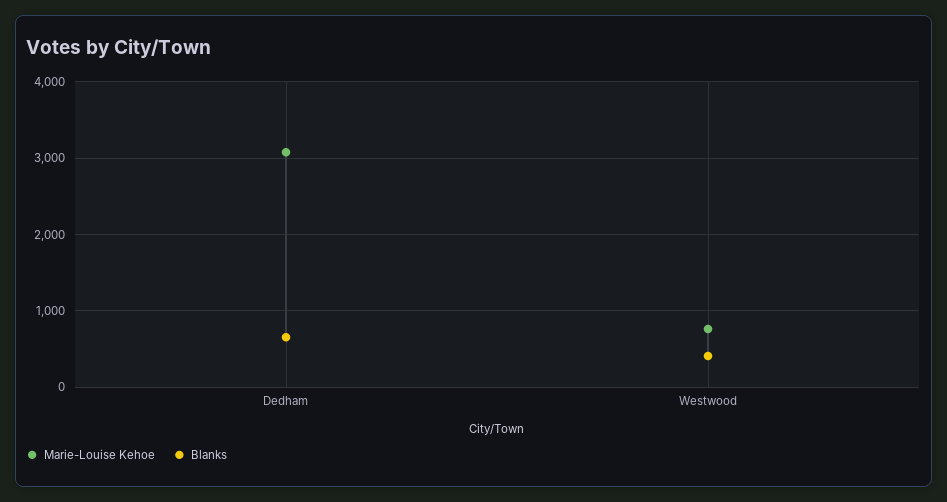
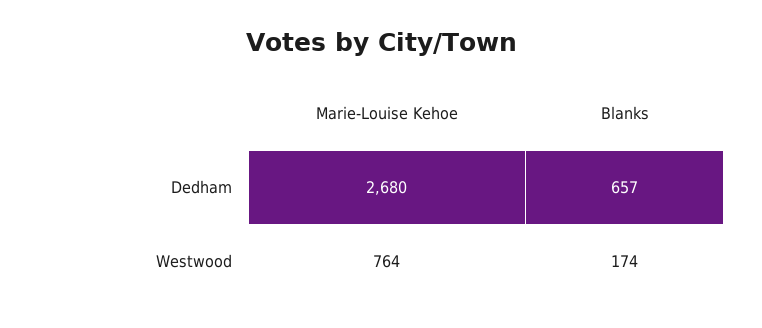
Marie-Louise Kehoe, Dedham: 3100 -> 2680
Blanks, Westwood: 400 -> 174

